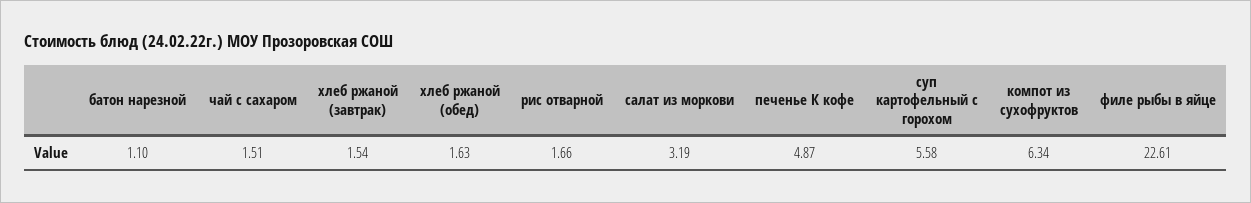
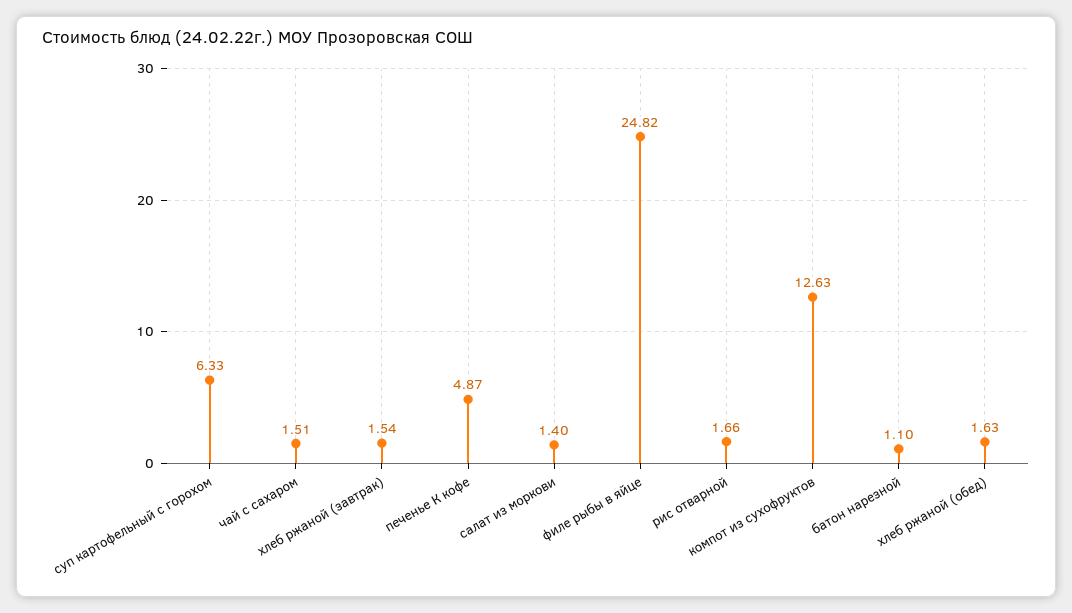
салат из моркови: 3.19 -> 1.4
суп картофельный с горохом: 5.58 -> 6.33
компот из сухофруктов: 6.34 -> 12.63
филе рыбы в яйце: 22.61 -> 24.82

